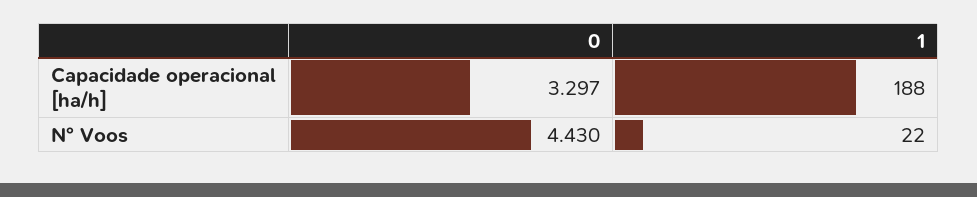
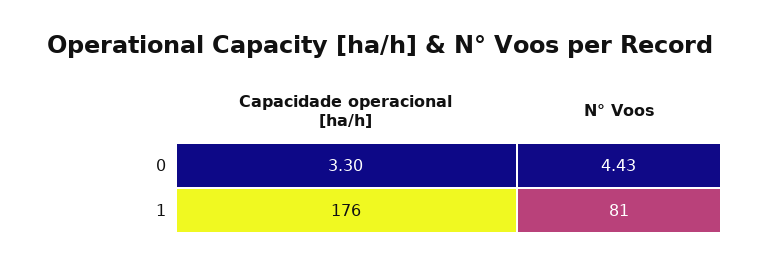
1, Capacidade operacional [ha/h]: 188 -> 176
1, N° Voos: 22 -> 81

